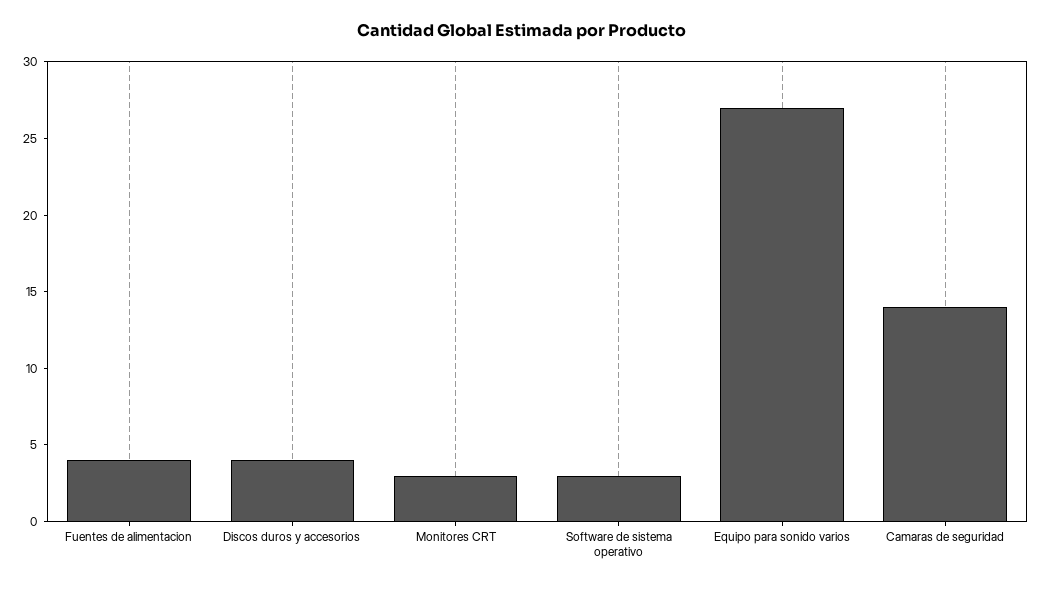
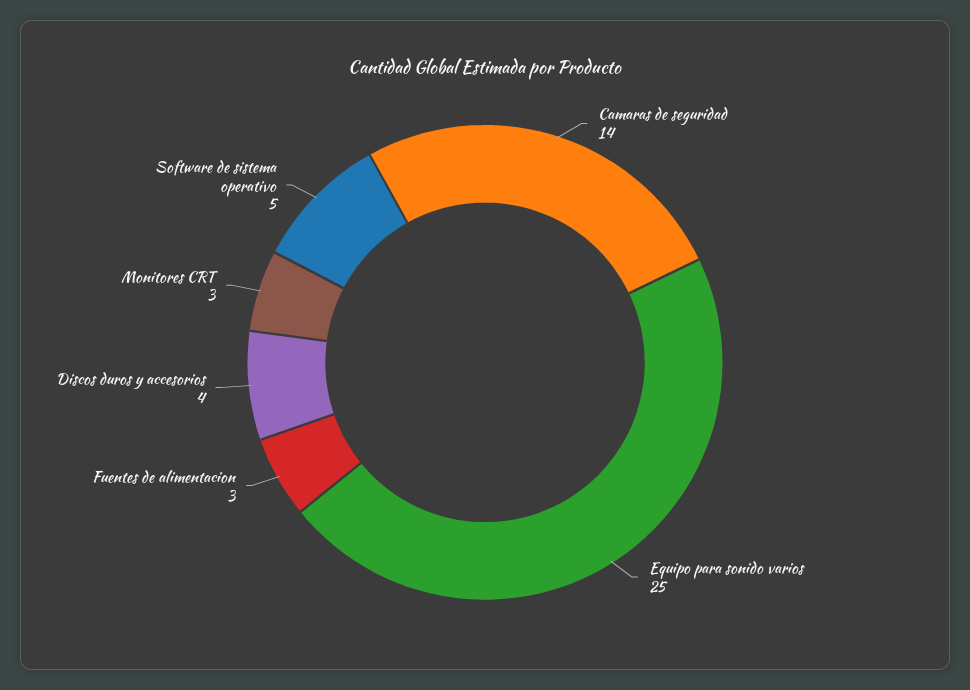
Fuentes de alimentacion: 4 -> 3
Software de sistema operativo: 3 -> 5
Equipo para sonido varios: 27 -> 25

